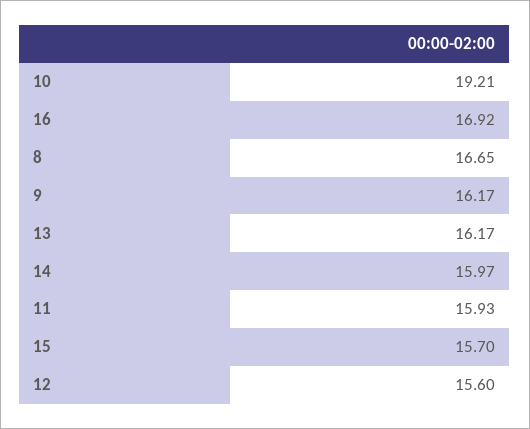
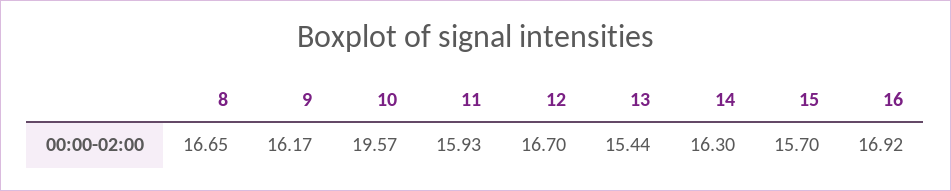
10: 19.21 -> 19.57
13: 16.17 -> 15.44
14: 15.97 -> 16.3
12: 15.6 -> 16.7

